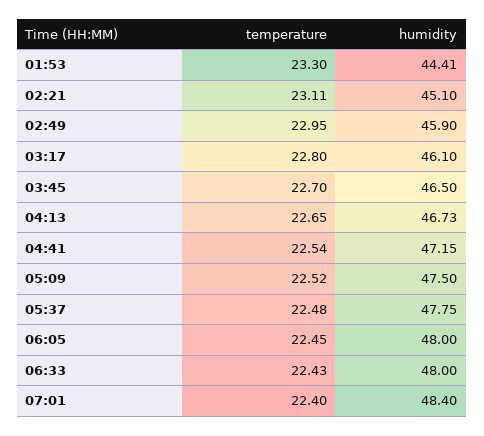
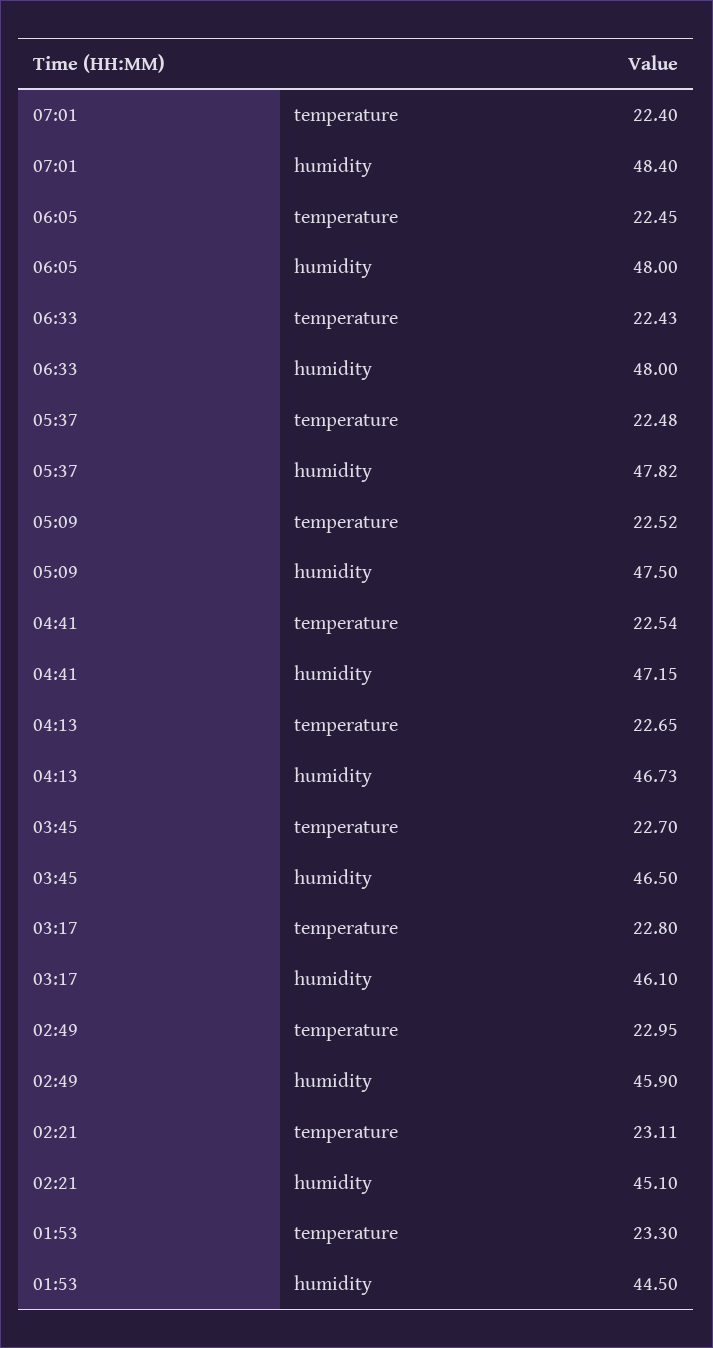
humidity, 01:53: 44.41 -> 44.5
humidity, 05:37: 47.75 -> 47.82

